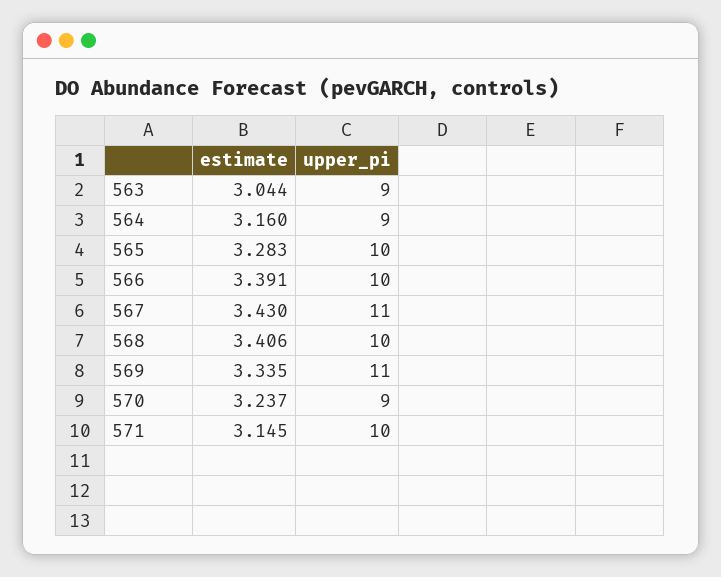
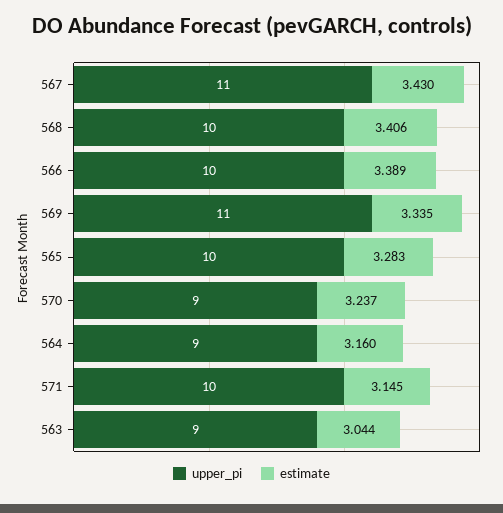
estimate, 566: 3.391 -> 3.389

